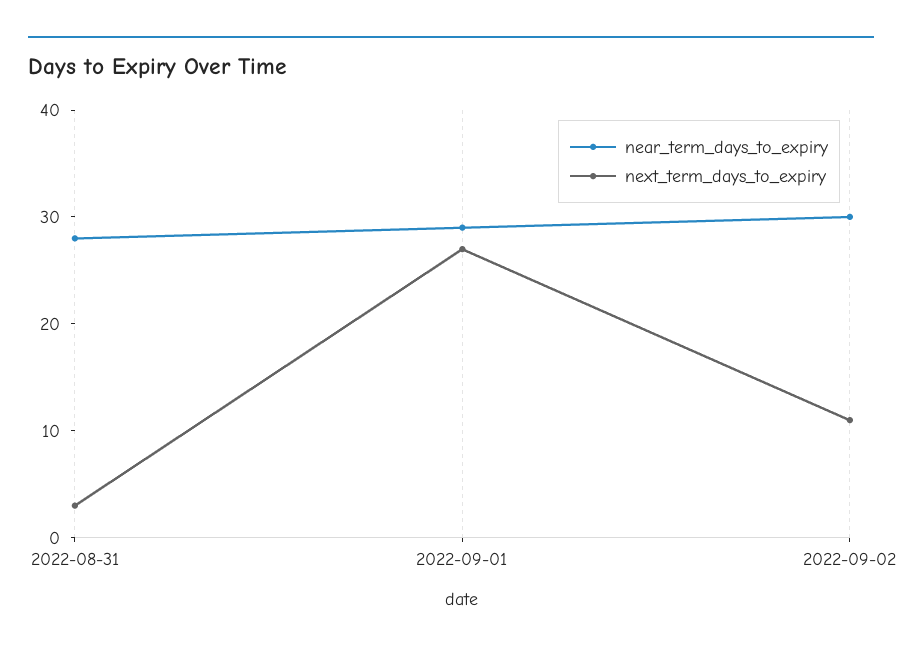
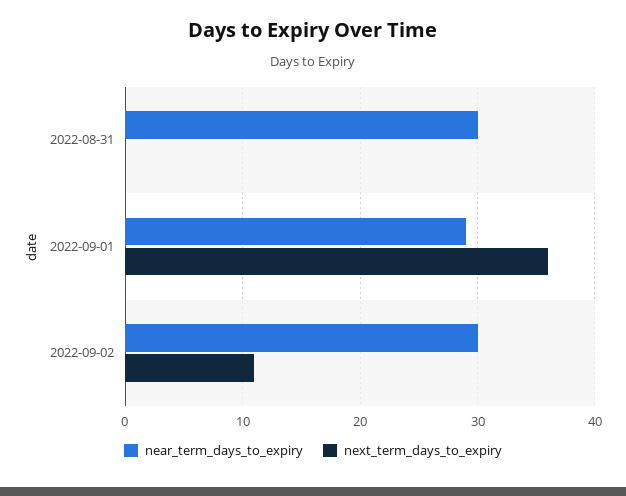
near_term_days_to_expiry, 2022-08-31: 28 -> 30
next_term_days_to_expiry, 2022-08-31: 3 -> 0
next_term_days_to_expiry, 2022-09-01: 27 -> 36

